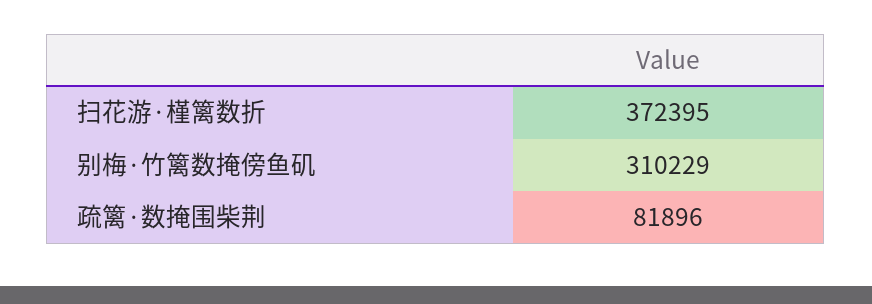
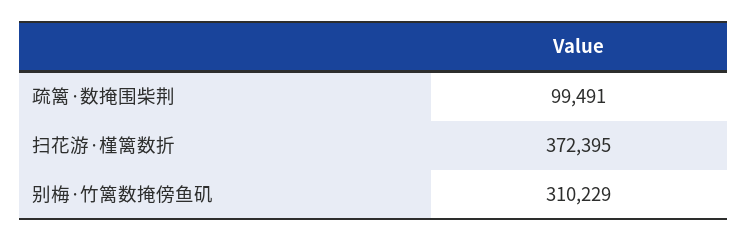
疏篱·数掩围柴荆: 81896 -> 99491

